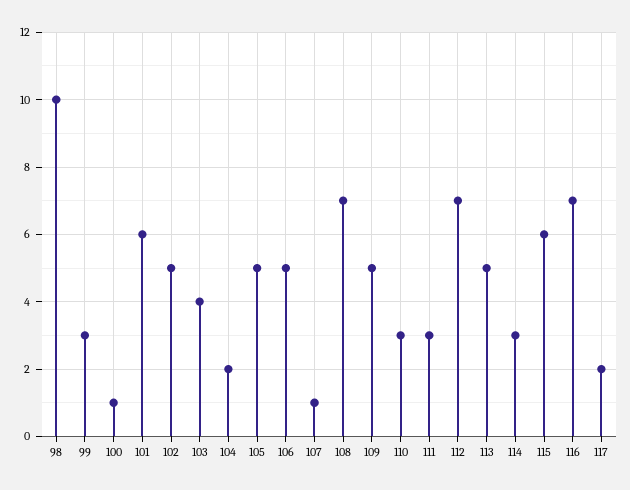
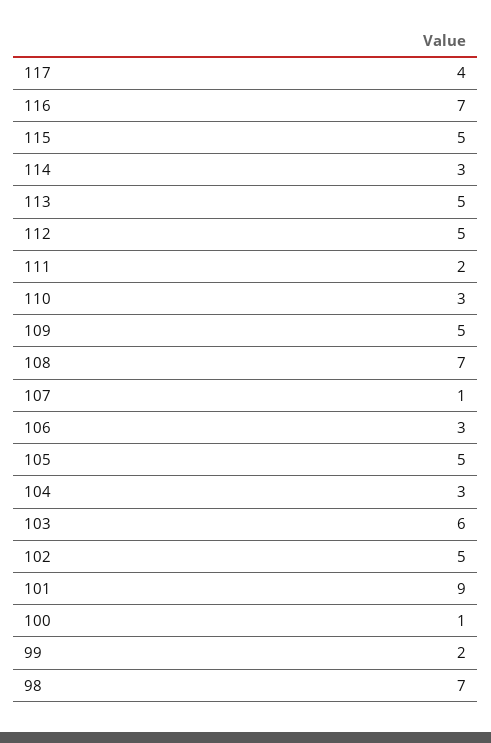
98: 10 -> 7
99: 3 -> 2
101: 6 -> 9
103: 4 -> 6
104: 2 -> 3
106: 5 -> 3
111: 3 -> 2
112: 7 -> 5
115: 6 -> 5
117: 2 -> 4

